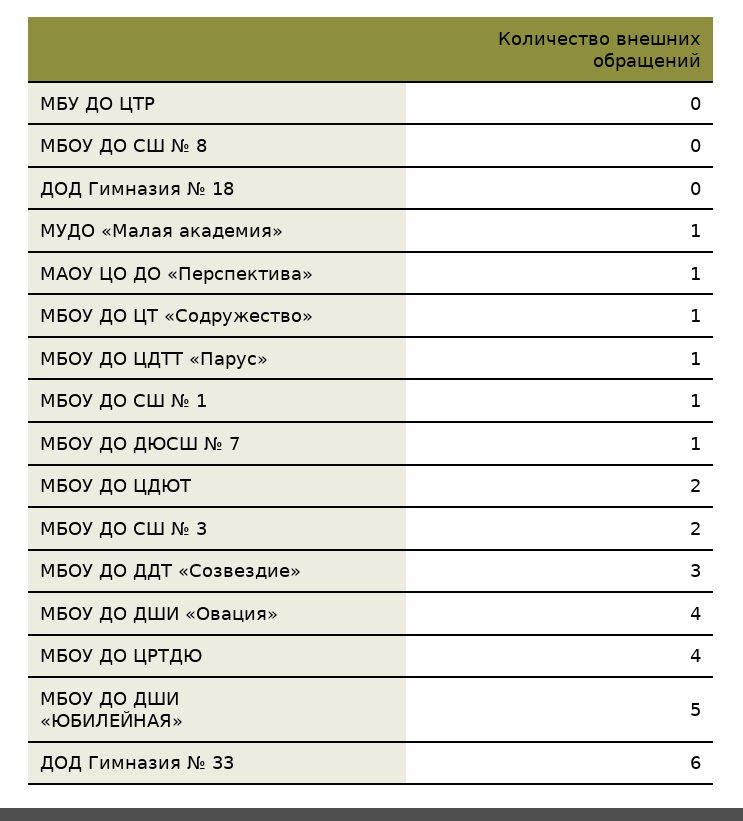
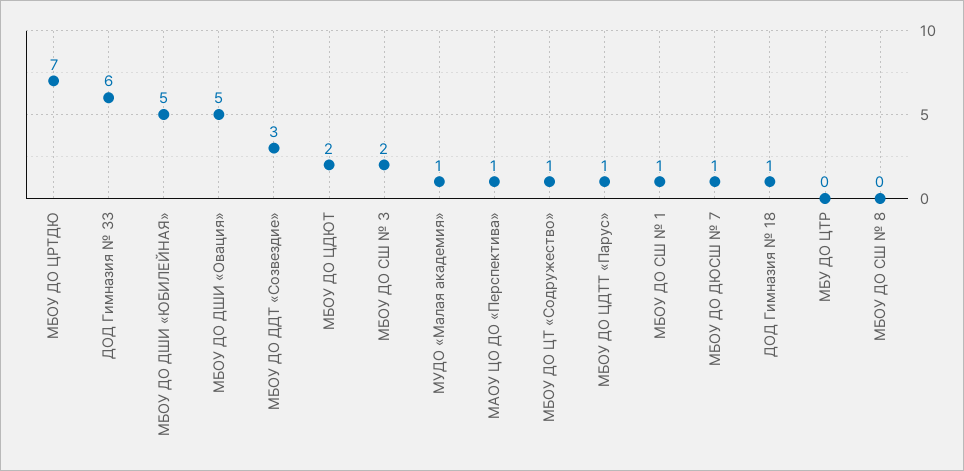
ДОД Гимназия № 18: 0 -> 1
МБОУ ДО ДШИ «Овация»: 4 -> 5
МБОУ ДО ЦРТДЮ: 4 -> 7

